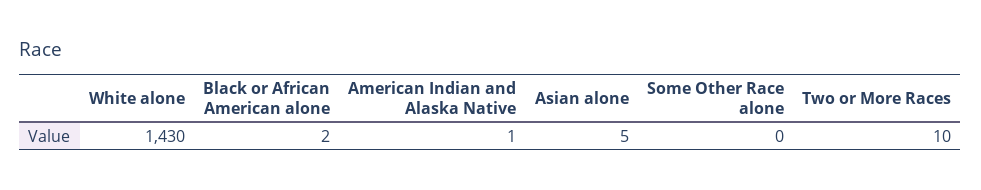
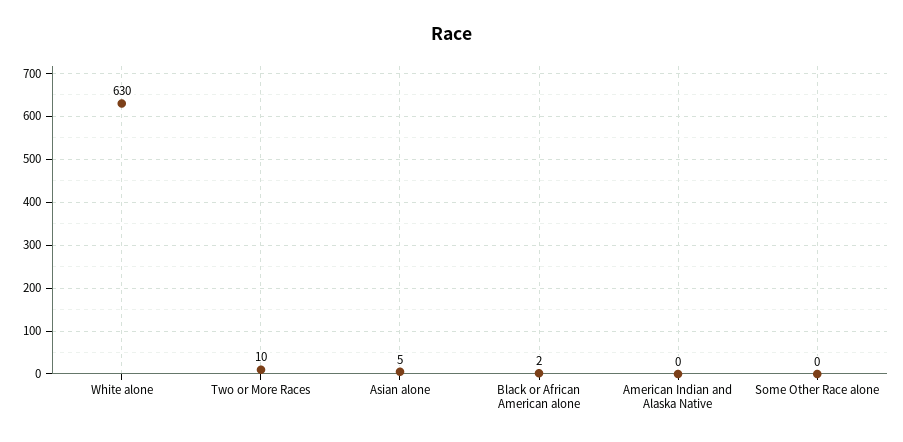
White alone: 1430 -> 630
American Indian and Alaska Native: 1 -> 0

